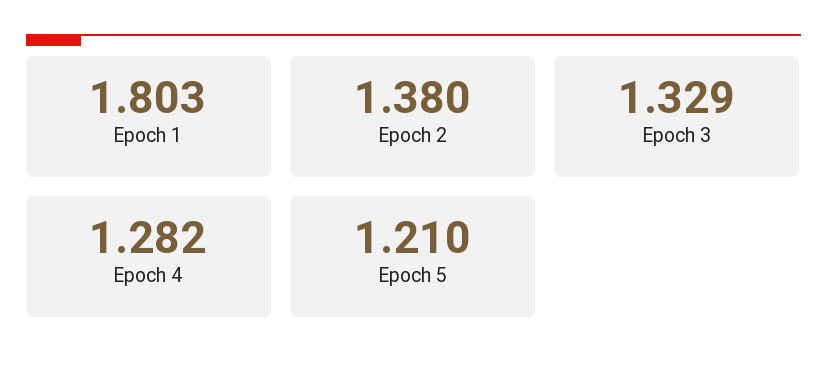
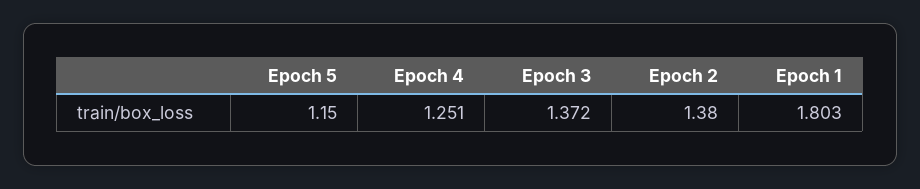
Epoch 3: 1.329 -> 1.372
Epoch 4: 1.282 -> 1.251
Epoch 5: 1.21 -> 1.15

